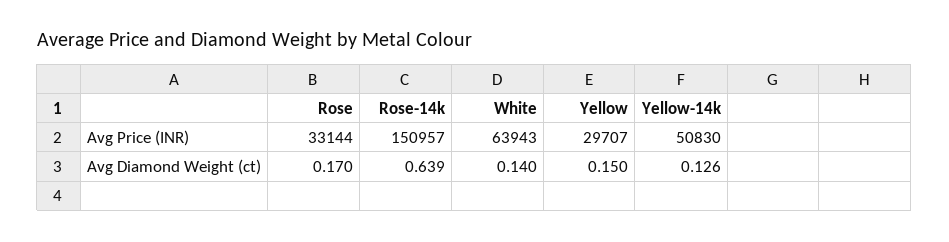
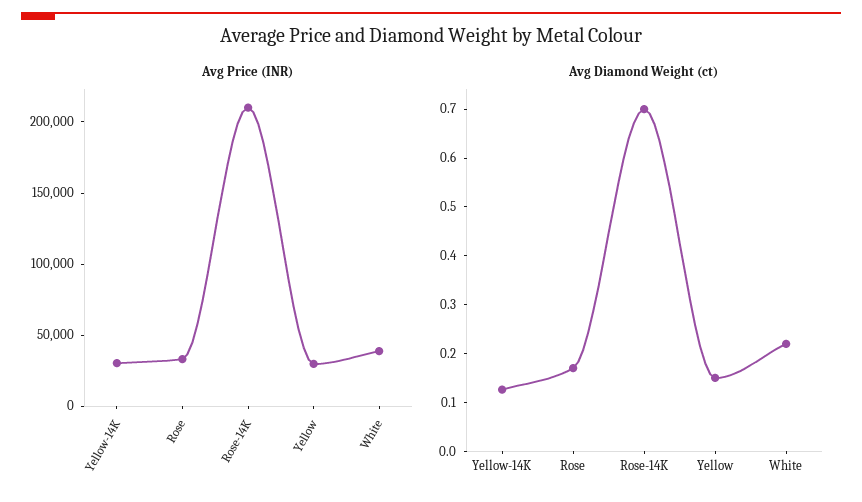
Avg Price (INR), Rose-14k: 150957 -> 210000
Avg Price (INR), White: 63943 -> 40000
Avg Price (INR), Yellow-14k: 50830 -> 30000
Avg Diamond Weight (ct), Rose-14k: 0.639 -> 0.7
Avg Diamond Weight (ct), White: 0.14 -> 0.22

